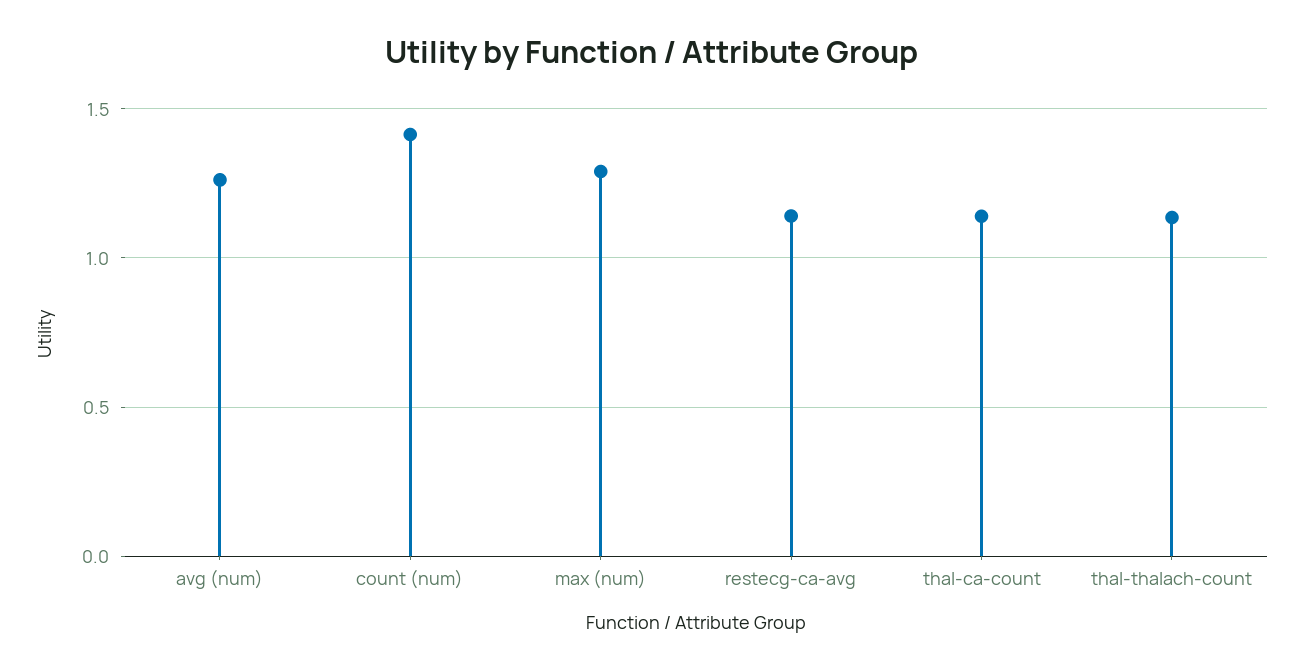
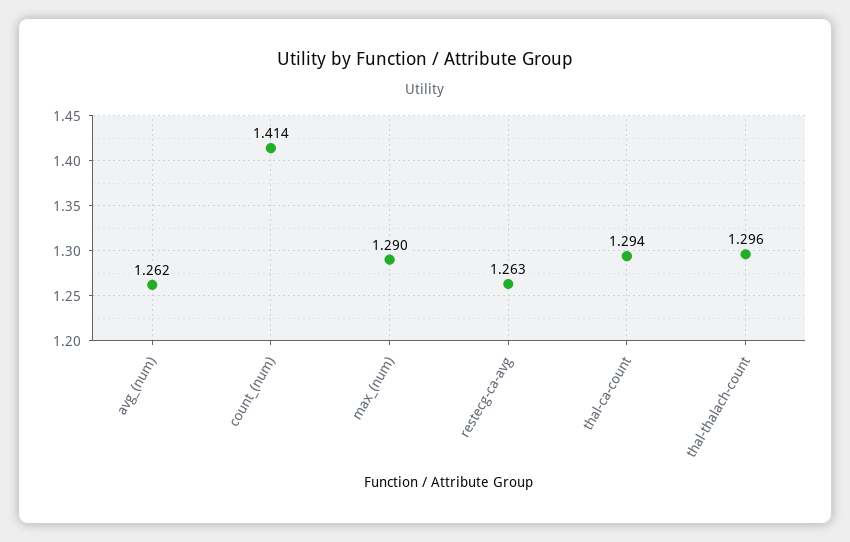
restecg-ca-avg: 1.15 -> 1.263
thal-ca-count: 1.15 -> 1.294
thal-thalach-count: 1.15 -> 1.296

